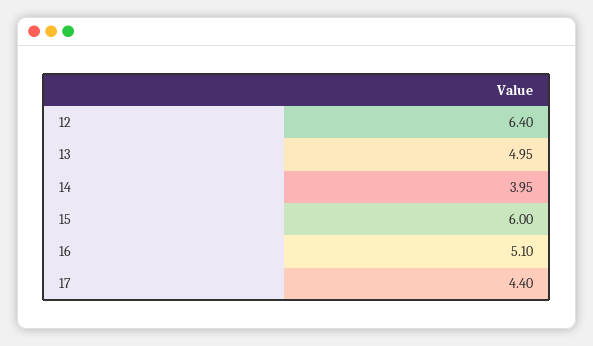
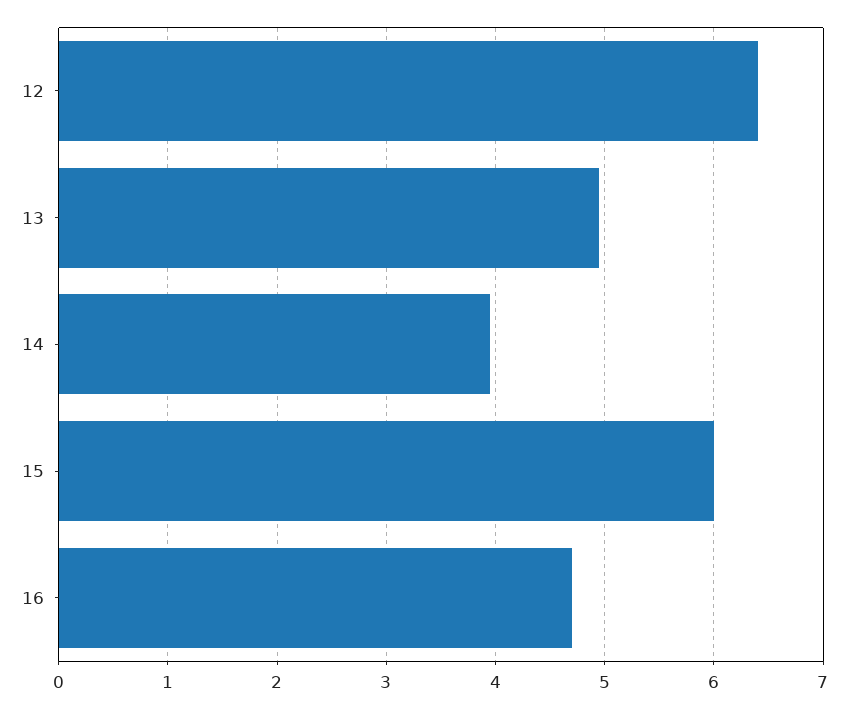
16: 5.1 -> 4.7
17: 4.4 -> none

